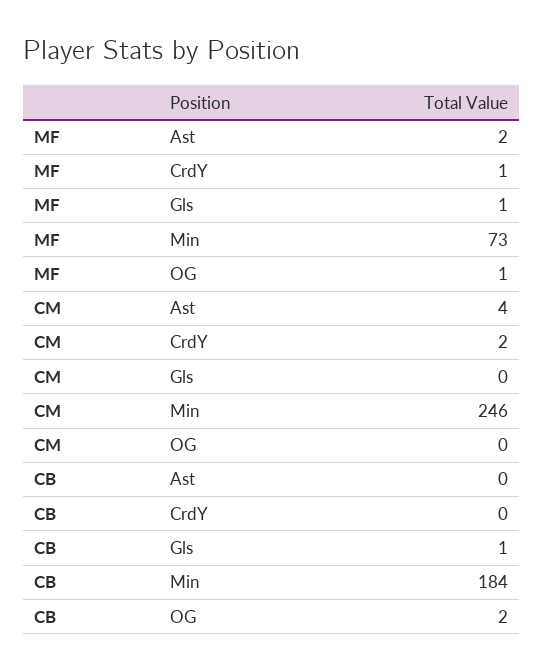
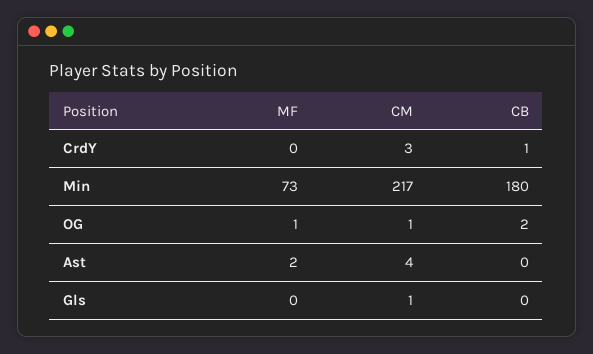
MF, CrdY: 1 -> 0
MF, Gls: 1 -> 0
CM, CrdY: 2 -> 3
CM, Gls: 0 -> 1
CM, Min: 246 -> 217
CM, OG: 0 -> 1
CB, CrdY: 0 -> 1
CB, Gls: 1 -> 0
CB, Min: 184 -> 180

